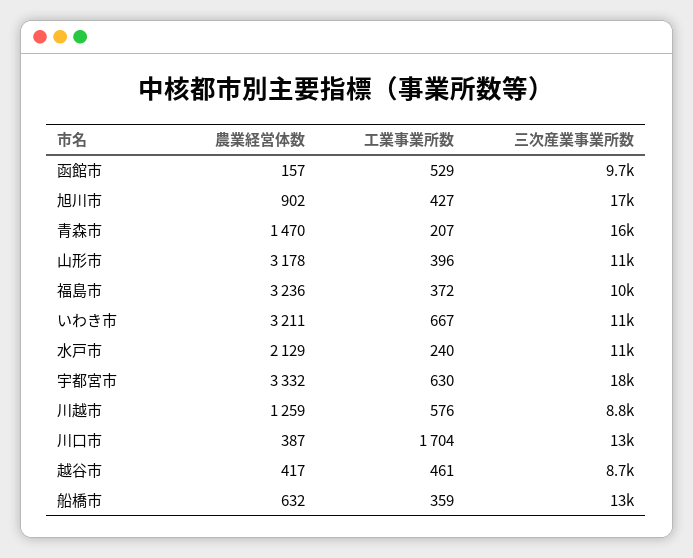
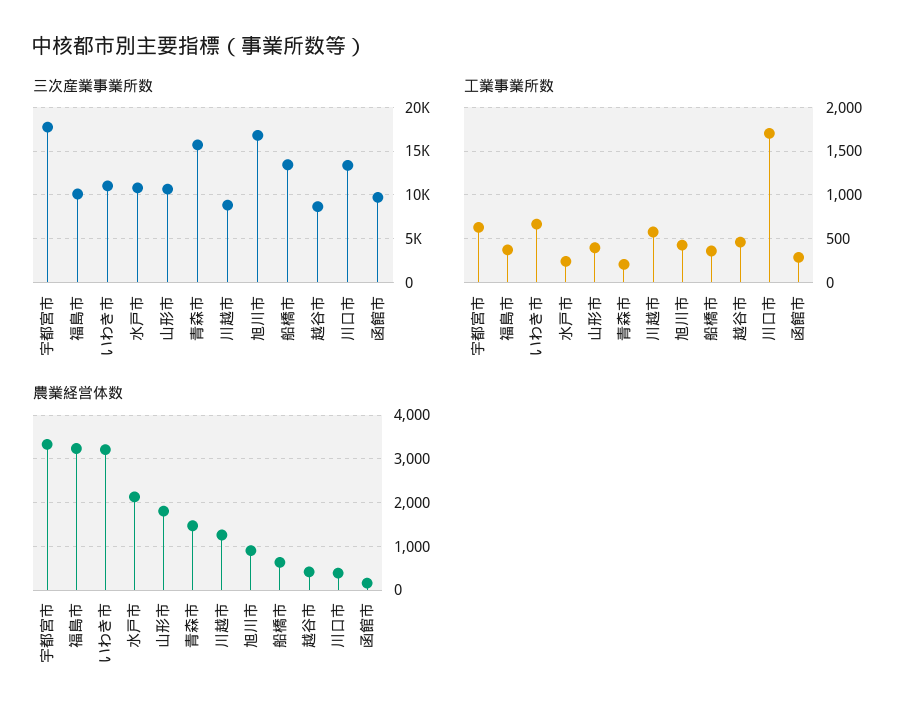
工業事業所数, 函館市: 529 -> 300
農業経営体数, 山形市: 3178 -> 1800

